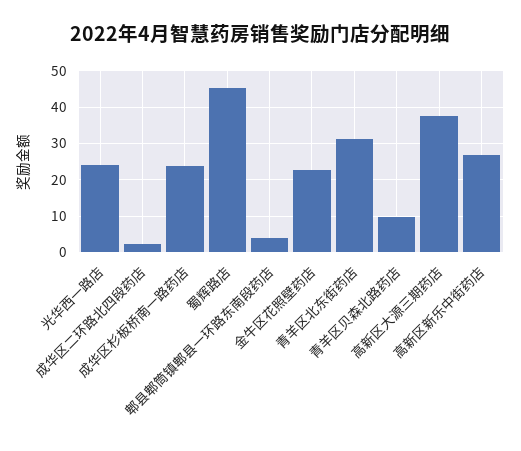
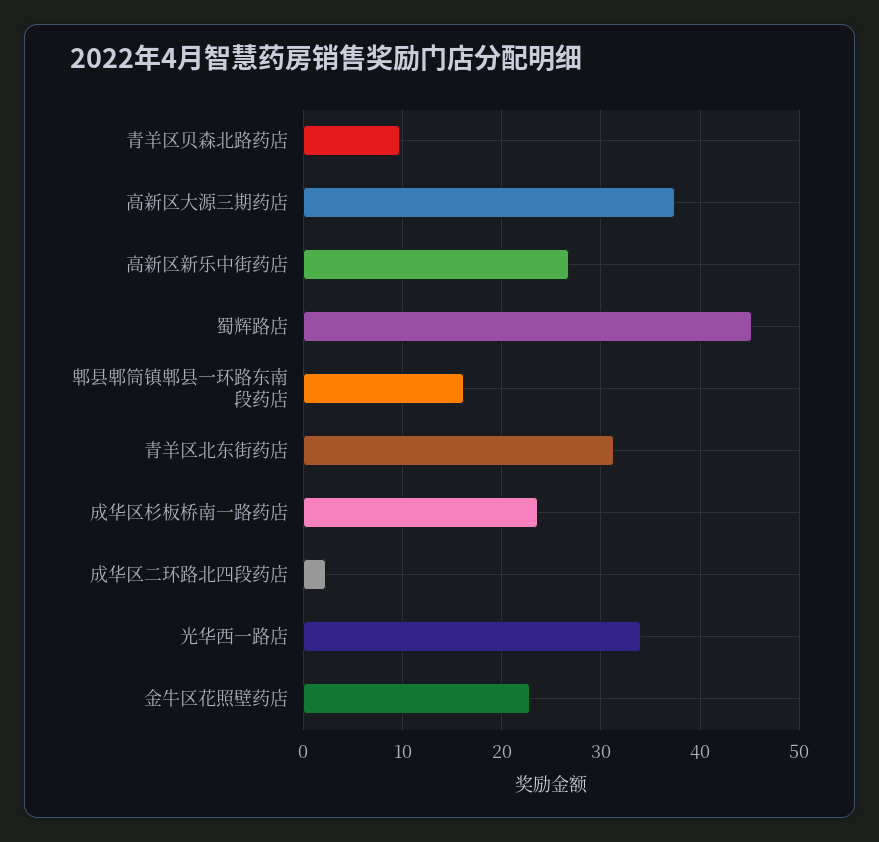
光华西一路店: 24 -> 34
郫县郫筒镇郫县一环路东南段药店: 4 -> 16

